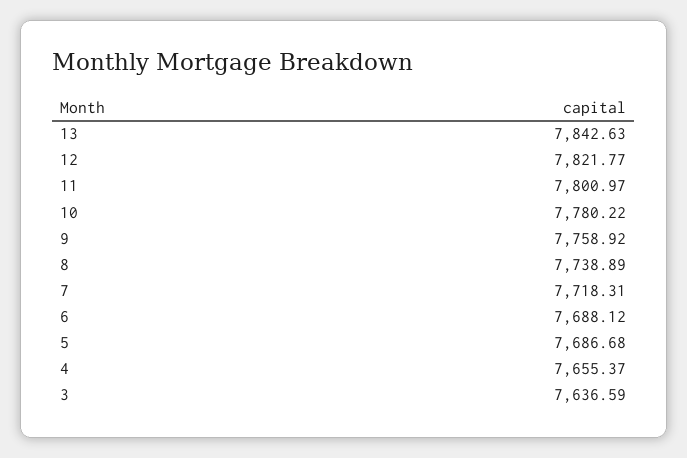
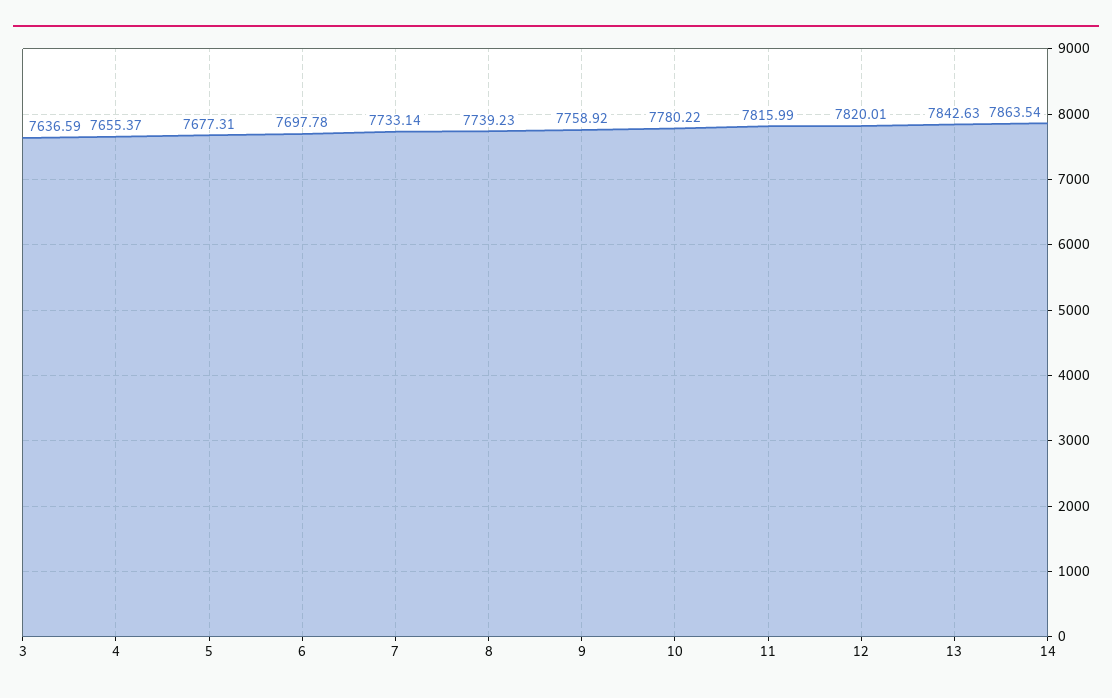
12: 7821.77 -> 7820.01
11: 7800.97 -> 7815.99
8: 7738.89 -> 7739.23
7: 7718.31 -> 7733.14
6: 7688.12 -> 7697.78
5: 7686.68 -> 7677.31
14: none -> 7863.54

